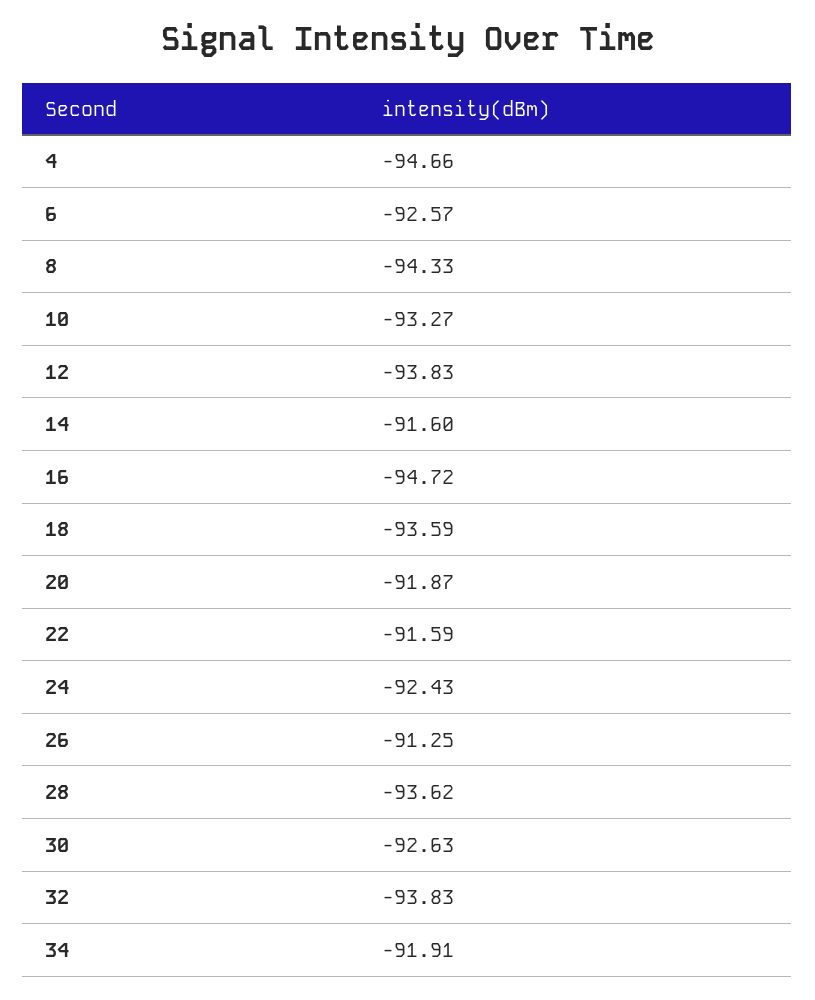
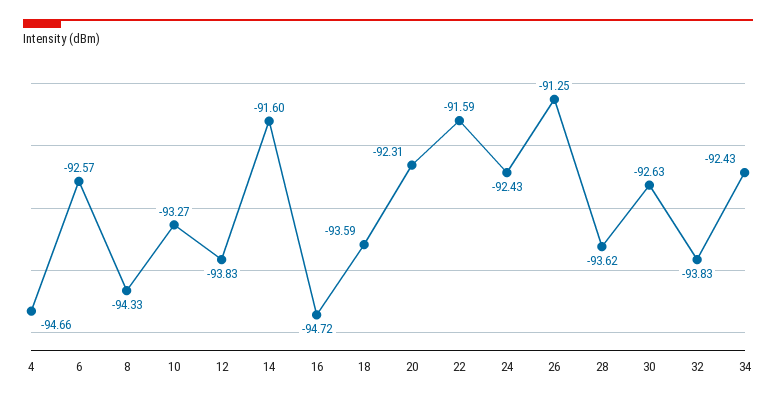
20: -91.87 -> -92.31
34: -91.91 -> -92.43

